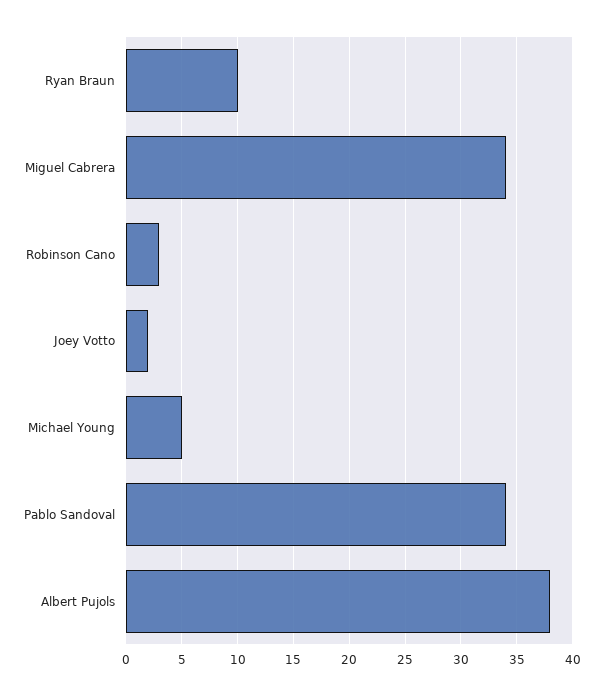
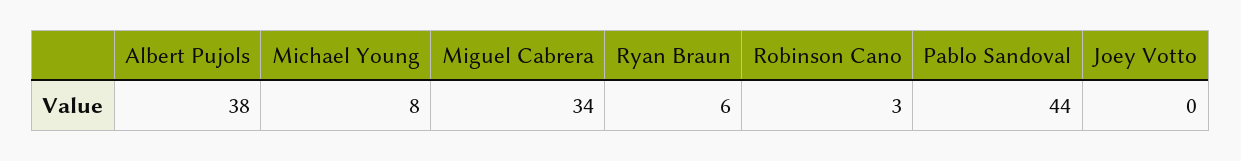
Ryan Braun: 10 -> 6
Joey Votto: 2 -> 0
Michael Young: 5 -> 8
Pablo Sandoval: 34 -> 44

